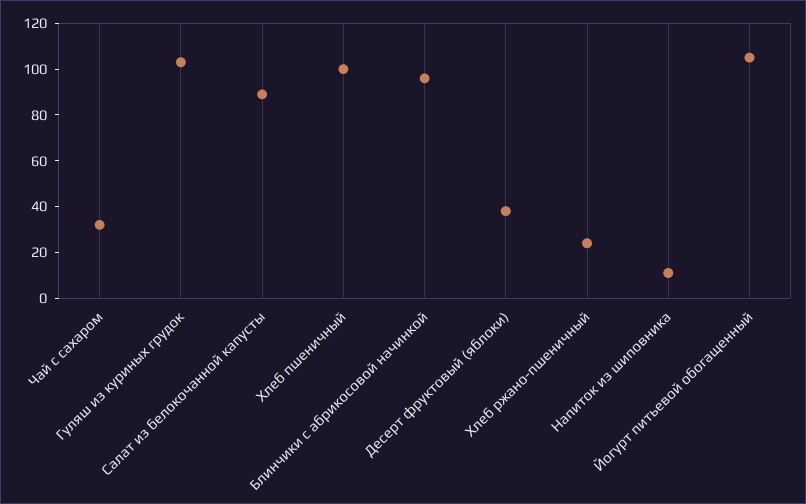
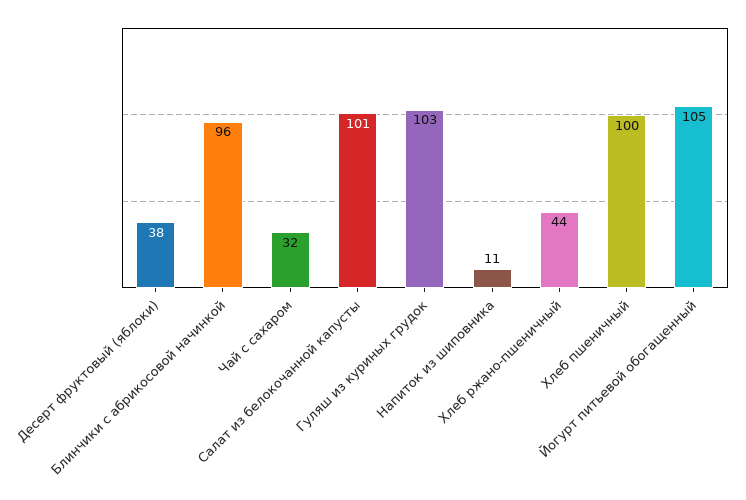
Салат из белокочанной капусты: 90 -> 101
Хлеб ржано-пшеничный: 25 -> 44

